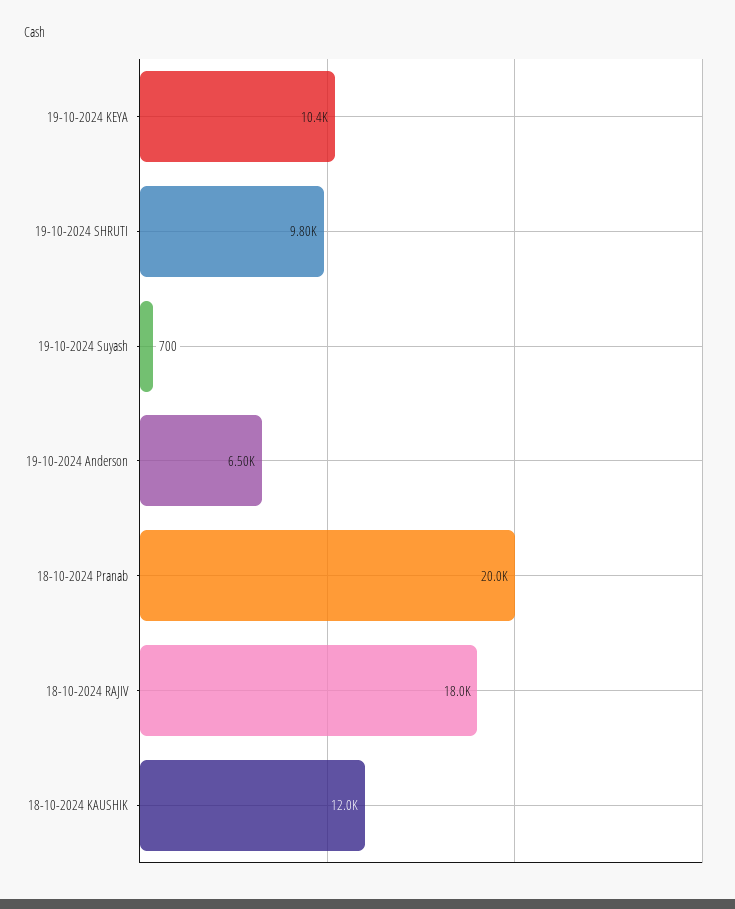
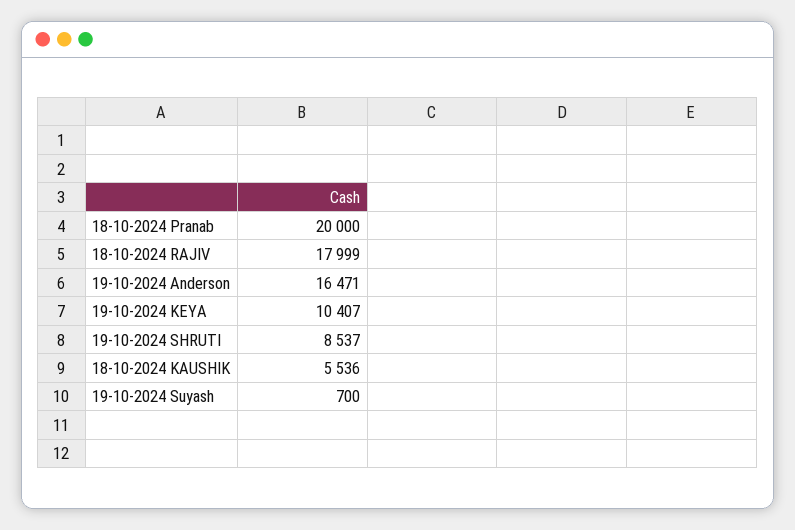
19-10-2024 SHRUTI: 9800 -> 8537
19-10-2024 Anderson: 6500 -> 16471
18-10-2024 KAUSHIK: 12000 -> 5536

